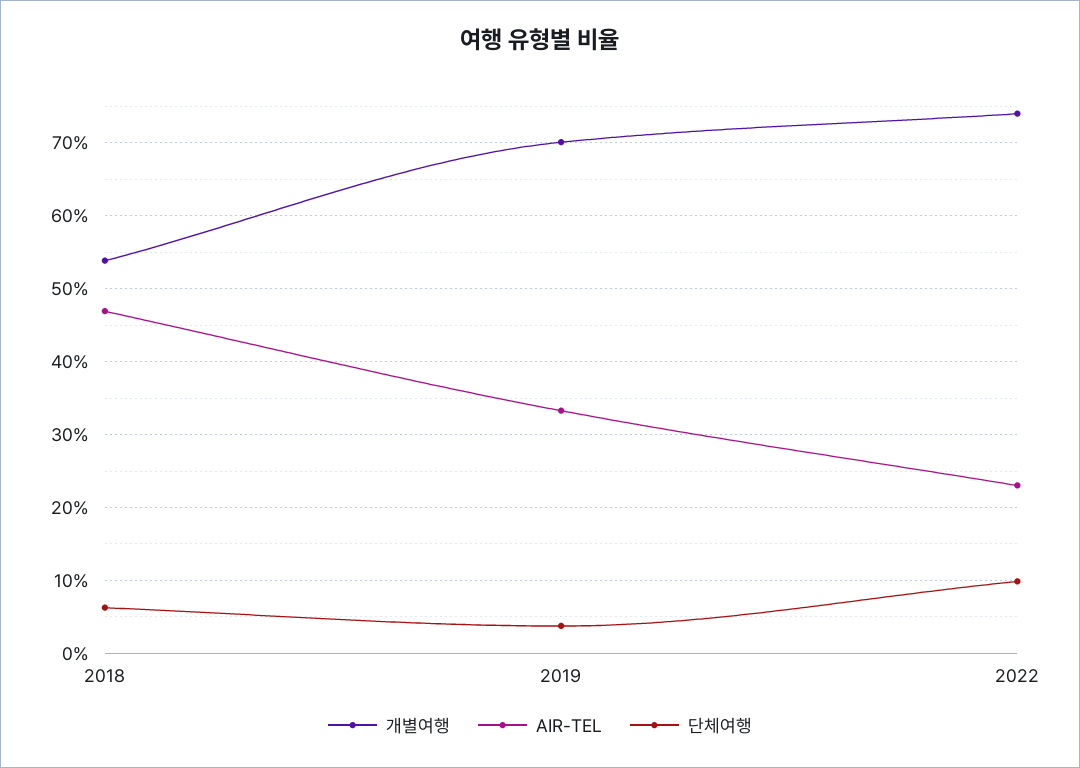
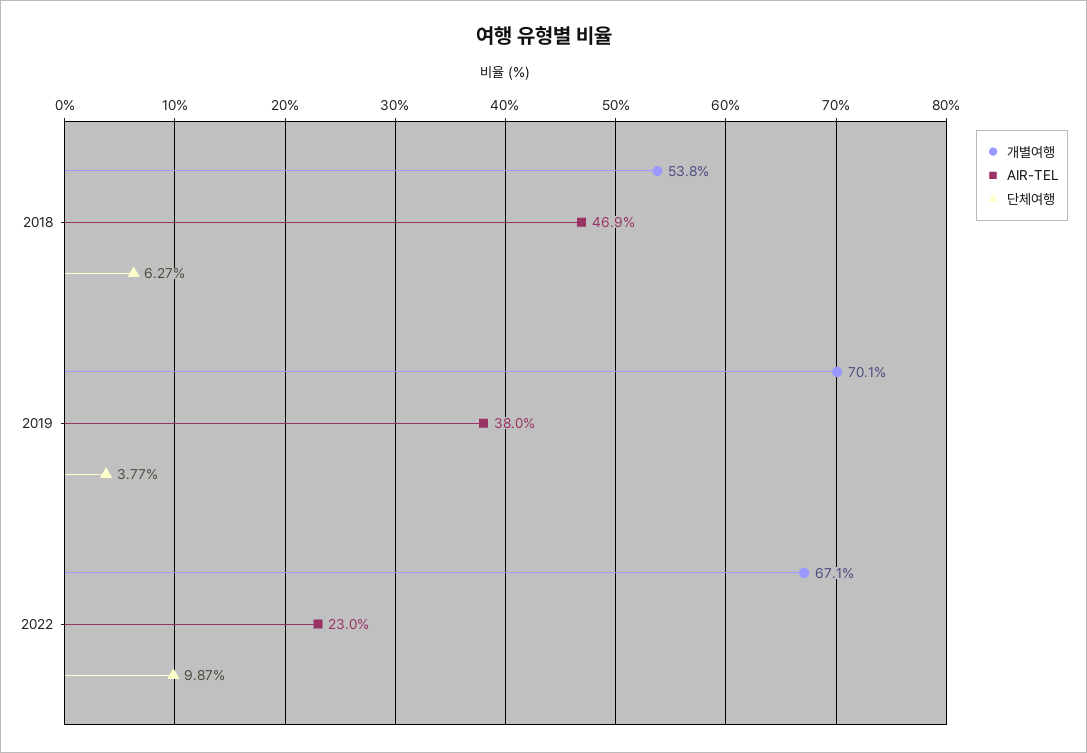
AIR-TEL, 2019: 33 -> 38
개별여행, 2022: 74 -> 67.1

